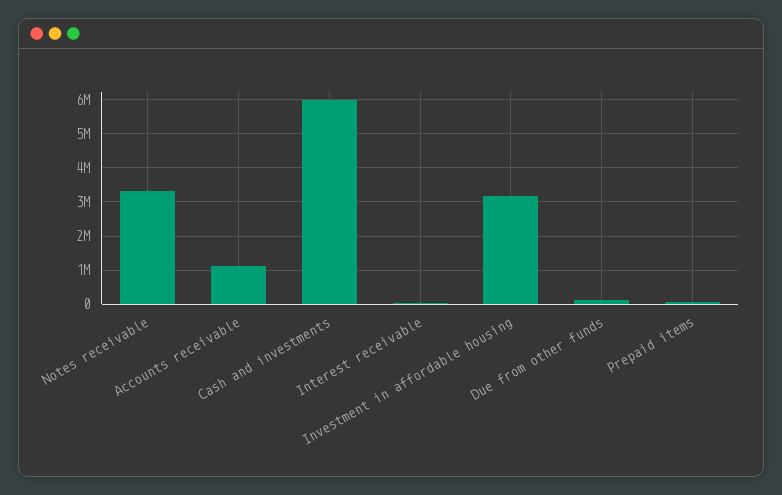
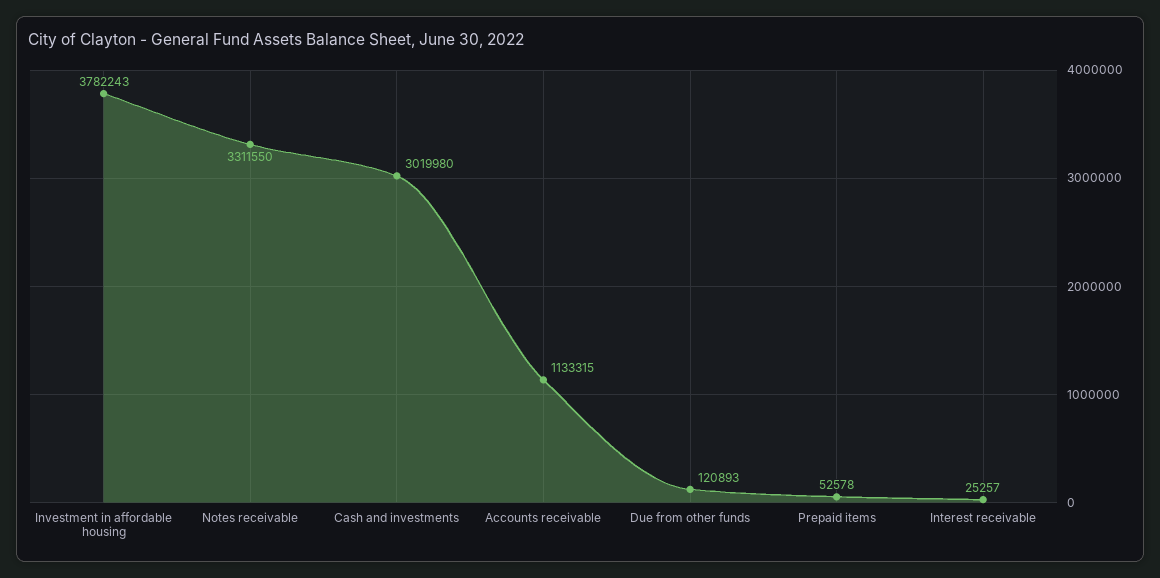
Cash and investments: 6000000 -> 3019980
Investment in affordable housing: 3200000 -> 3782243

